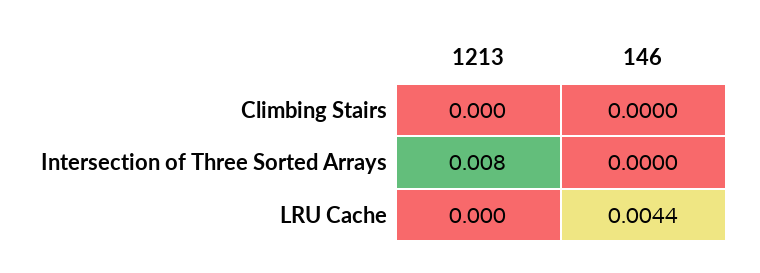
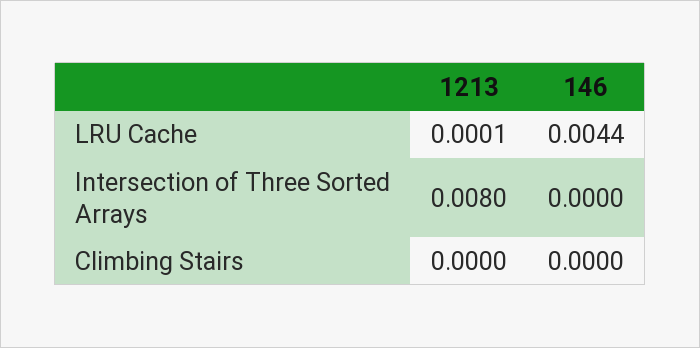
1213, LRU Cache: 0 -> 0.0001

